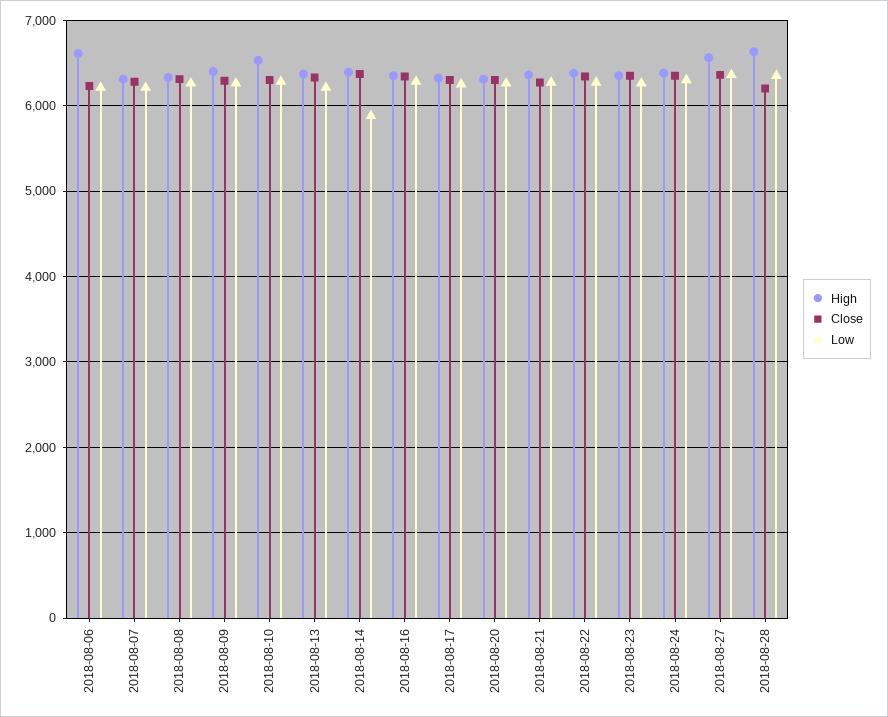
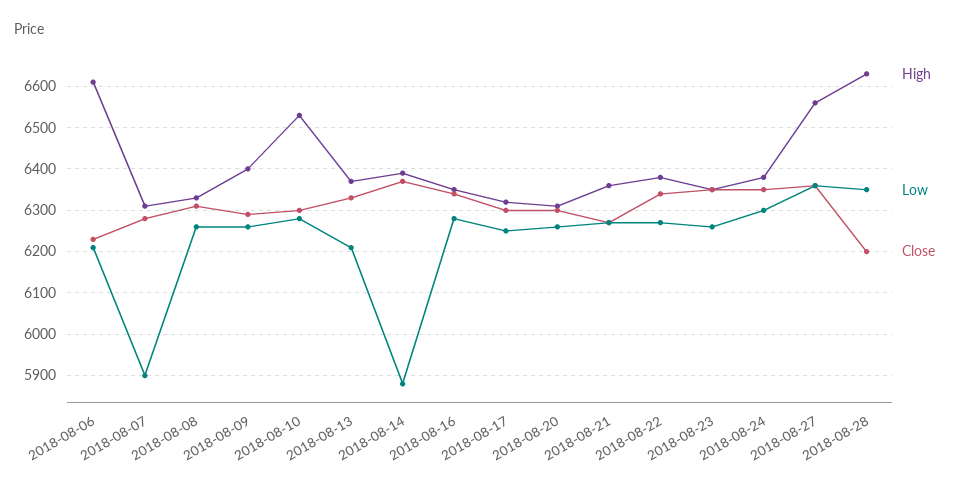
Low, 2018-08-07: 6200 -> 5900

